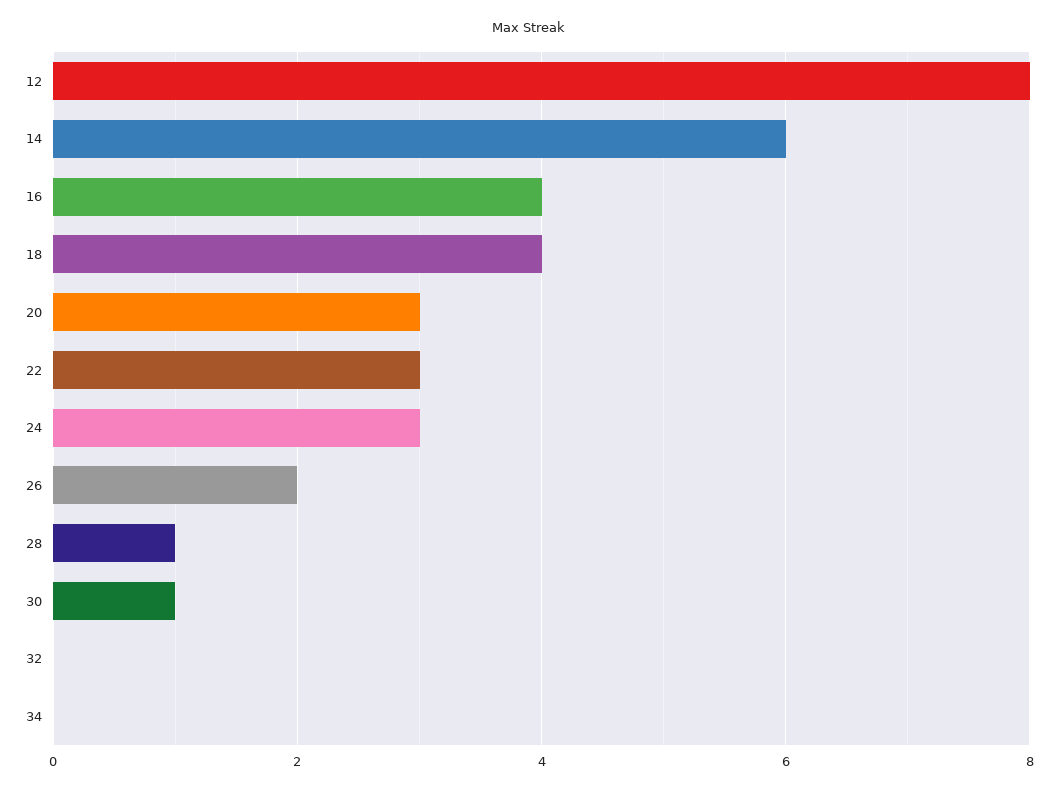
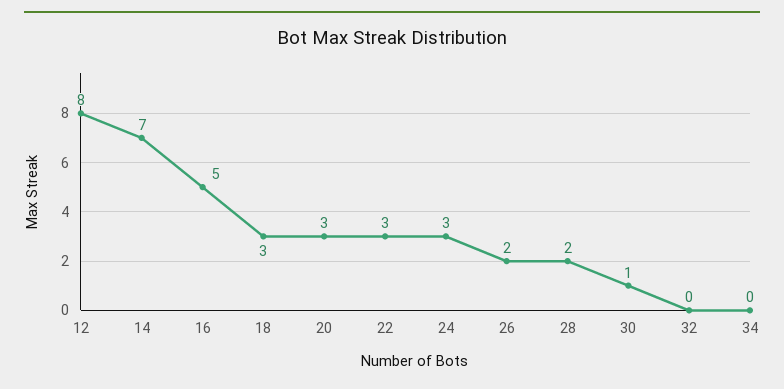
14: 6 -> 7
16: 4 -> 5
18: 4 -> 3
28: 1 -> 2

